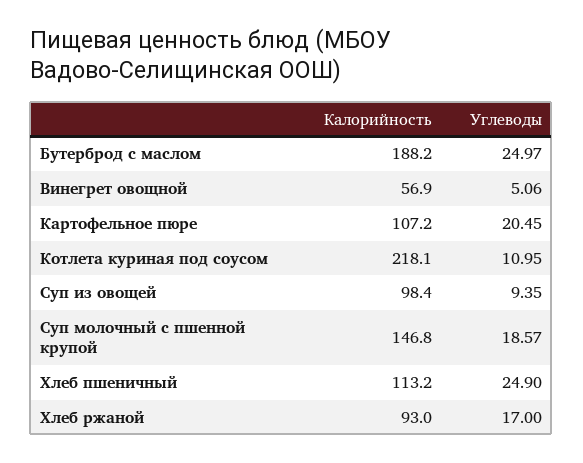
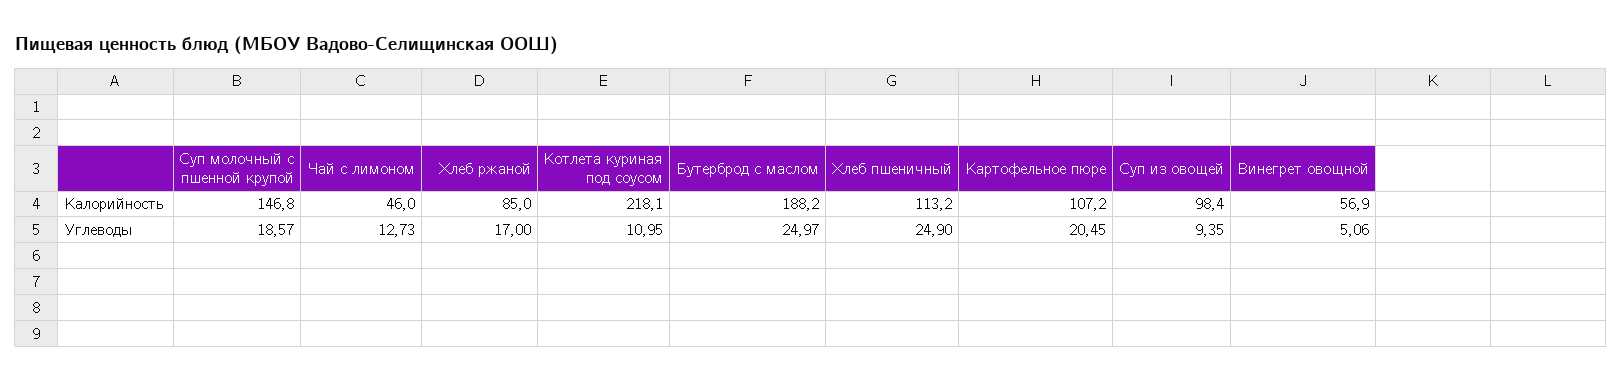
Калорийность, Хлеб ржаной: 93 -> 85
Калорийность, Чай с лимоном: none -> 46
Углеводы, Чай с лимоном: none -> 12.73

